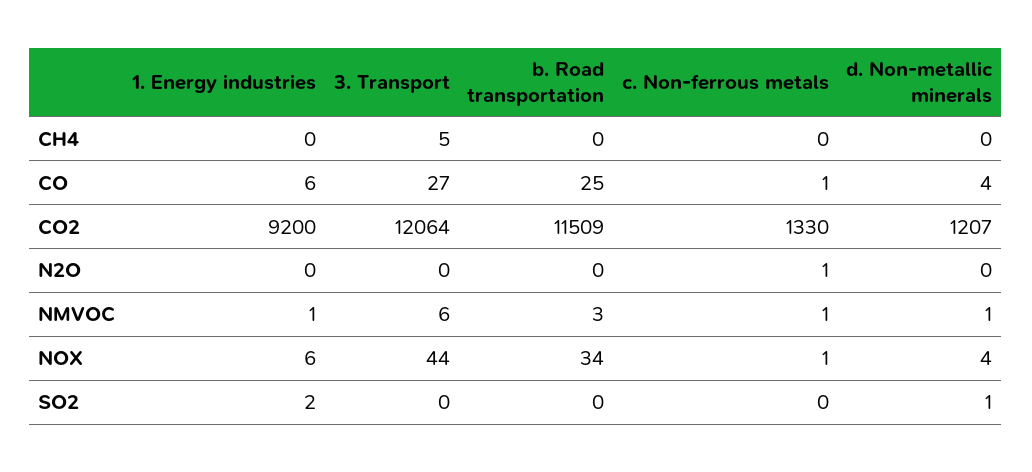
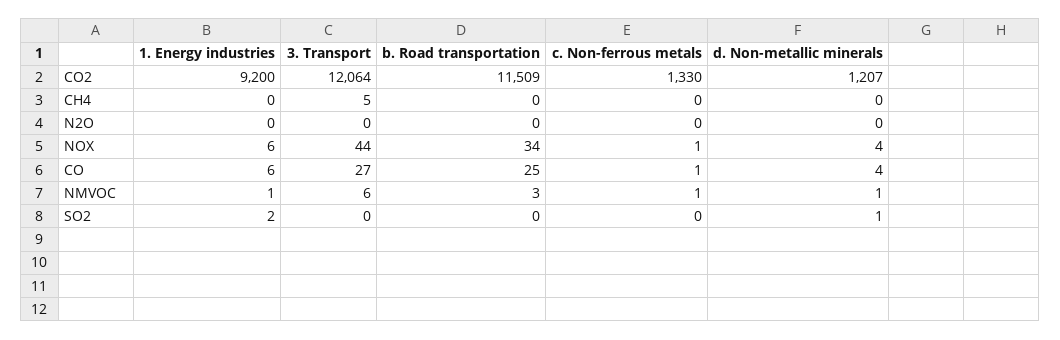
c. Non-ferrous metals, N2O: 1 -> 0

